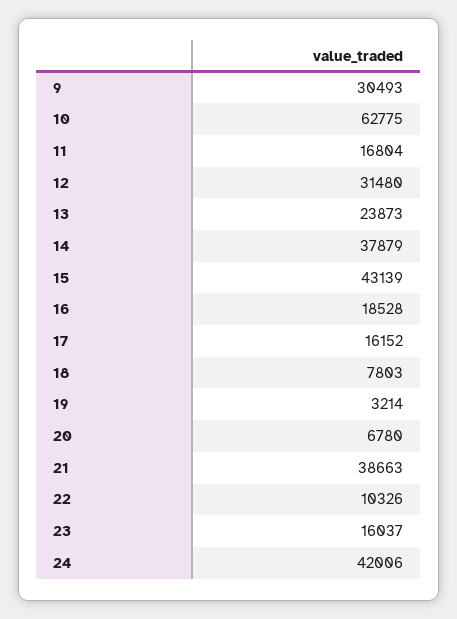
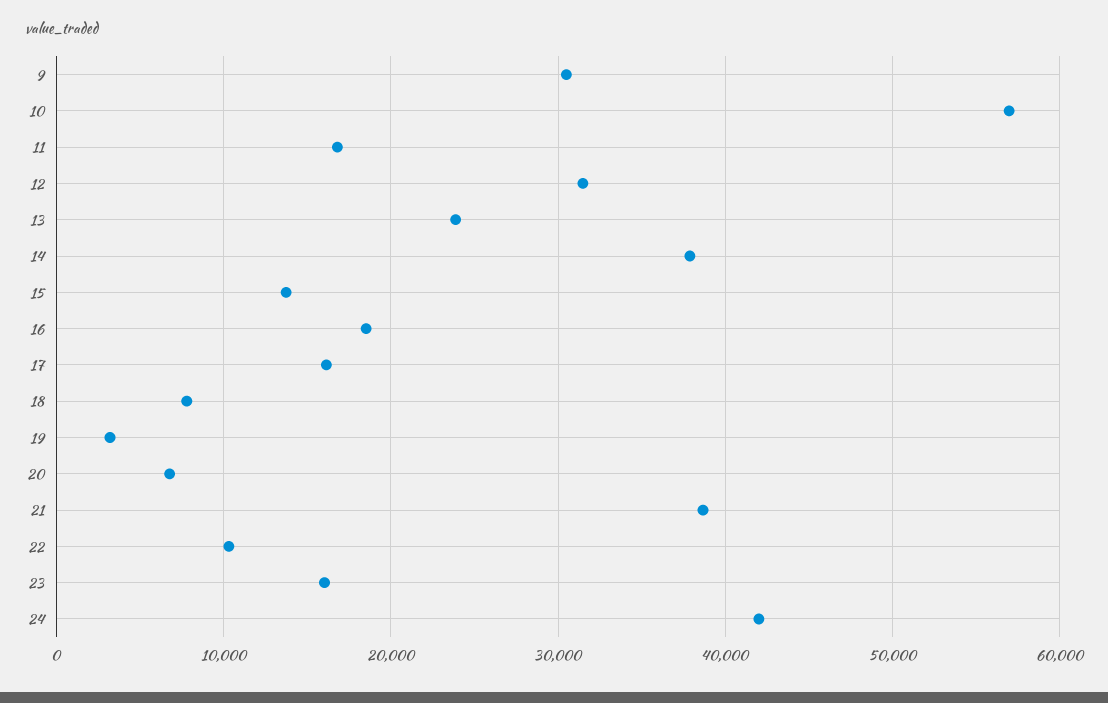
10: 62775 -> 57000
15: 43139 -> 14000

